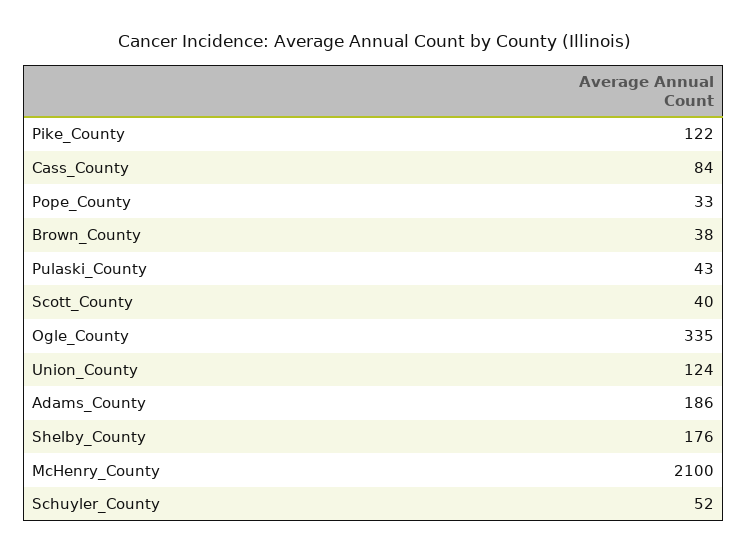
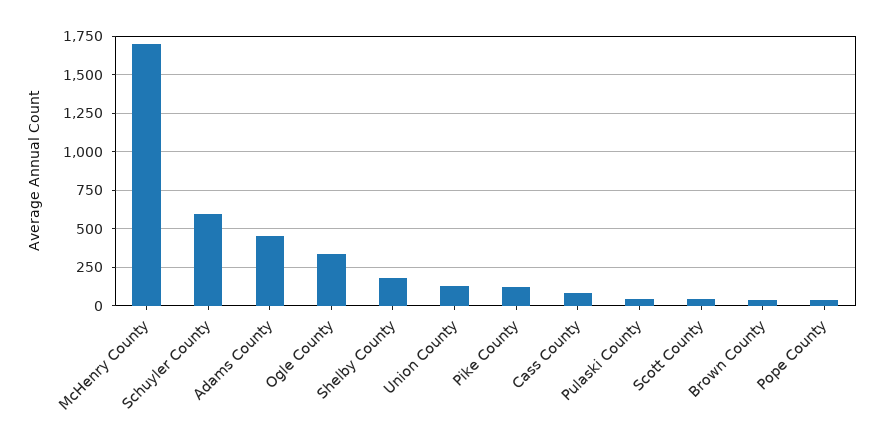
Adams_County: 186 -> 450
McHenry_County: 2100 -> 1700
Schuyler_County: 52 -> 600

